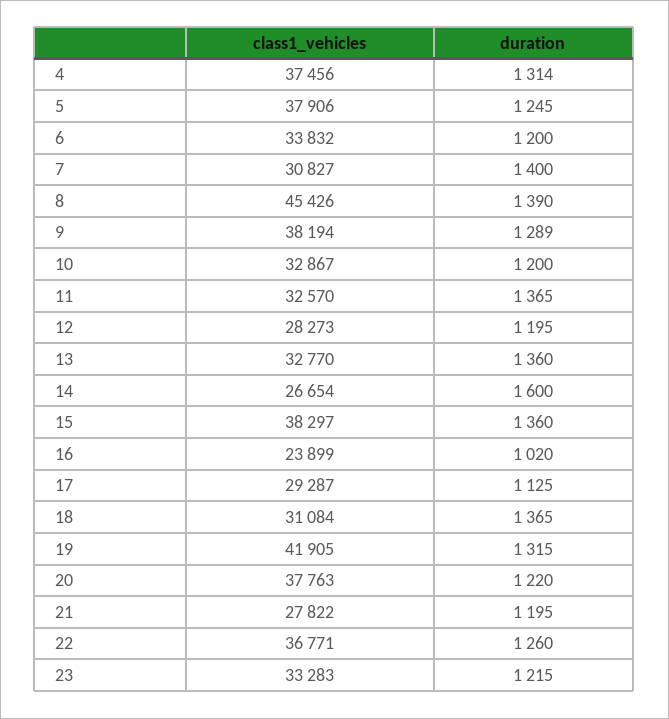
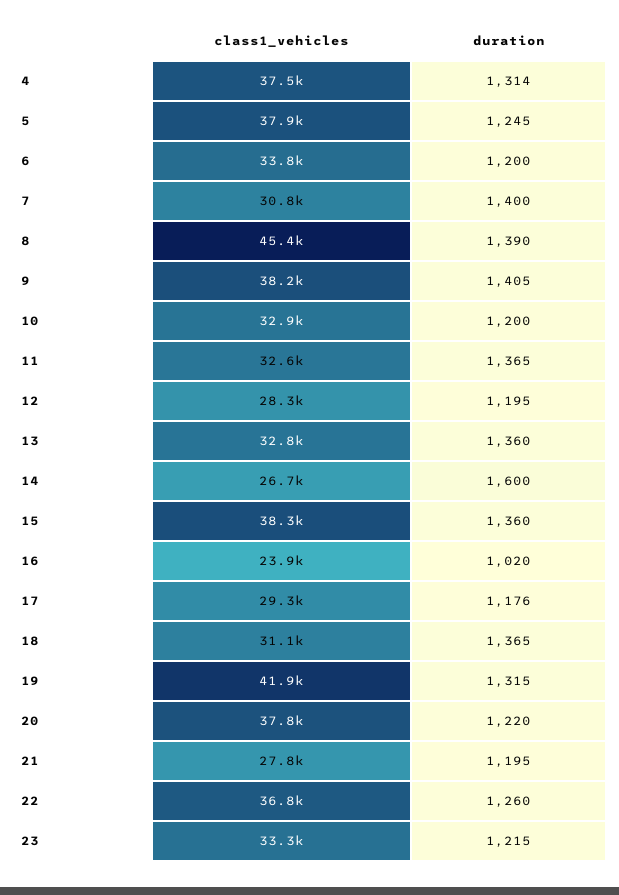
duration, 9: 1289 -> 1405
duration, 17: 1125 -> 1176

